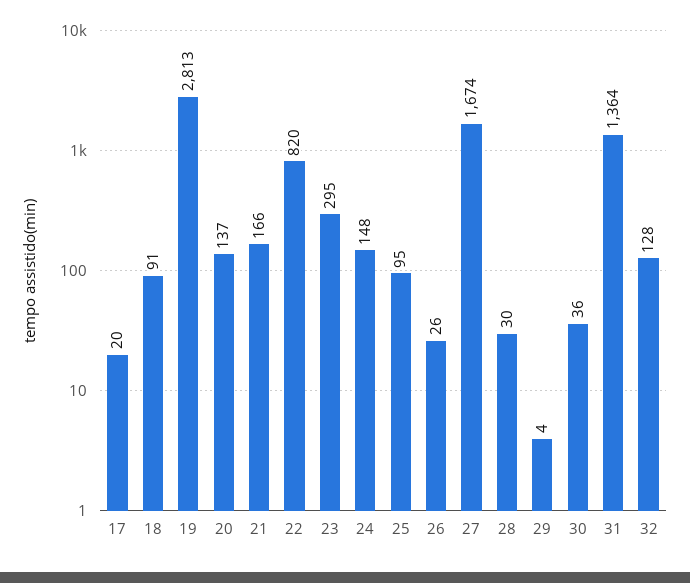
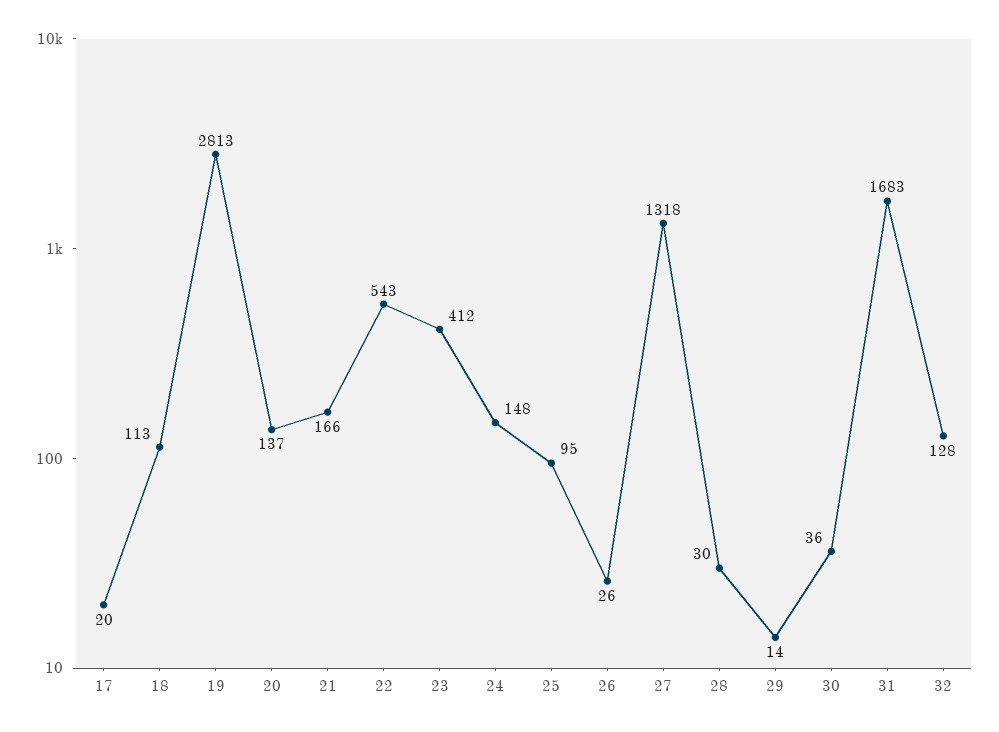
18: 91 -> 113
22: 820 -> 543
23: 295 -> 412
27: 1674 -> 1318
29: 4 -> 14
31: 1364 -> 1683

